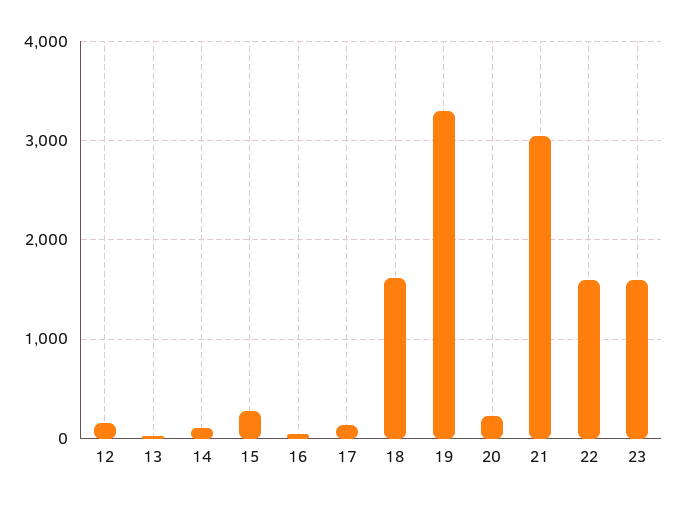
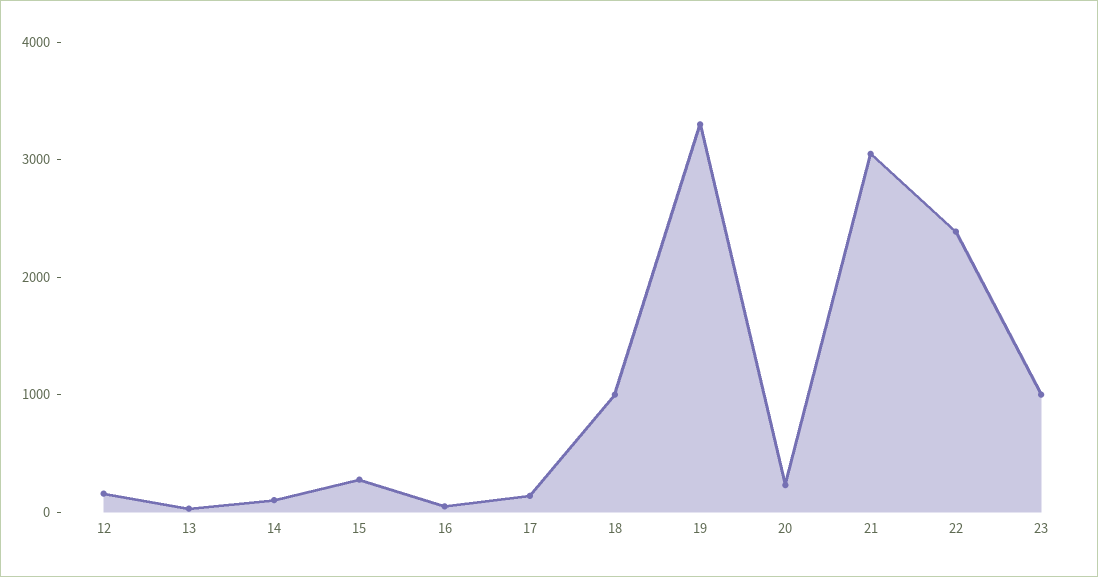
18: 1600 -> 1000
22: 1600 -> 2400
23: 1600 -> 1000

